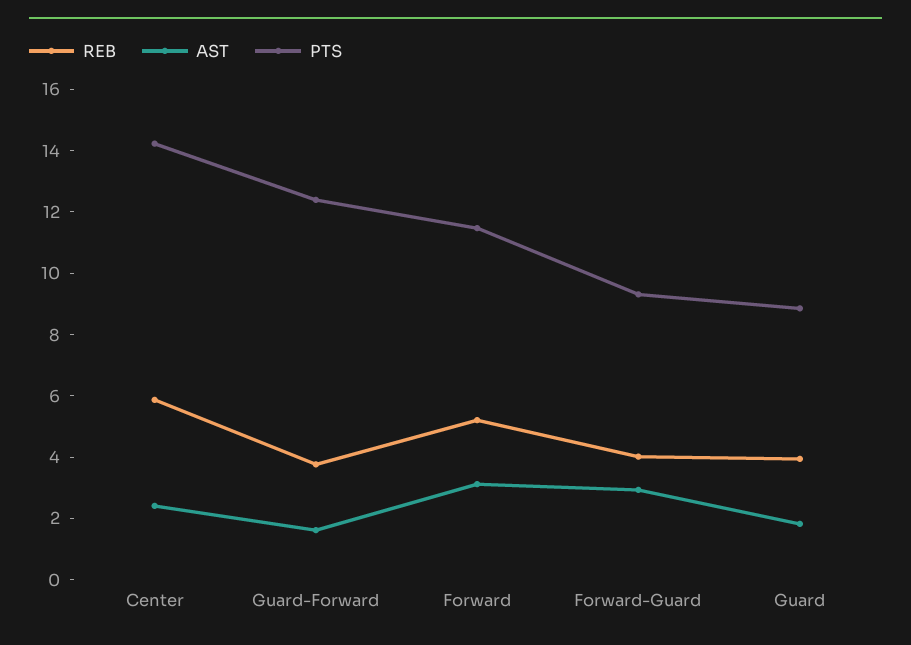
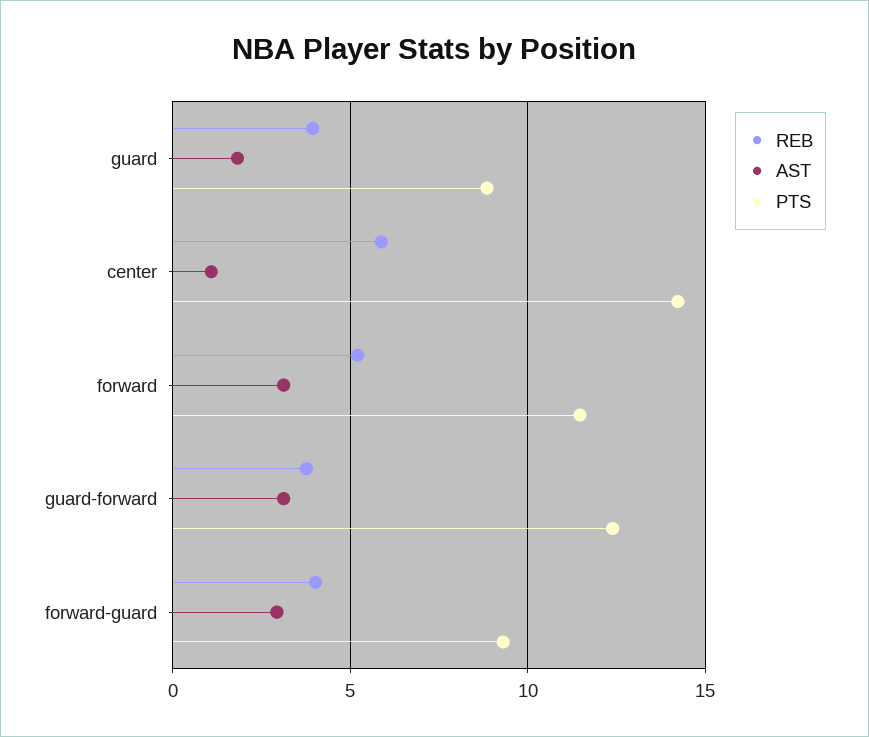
AST, Center: 2.5 -> 1
AST, Guard-Forward: 1.5 -> 3

